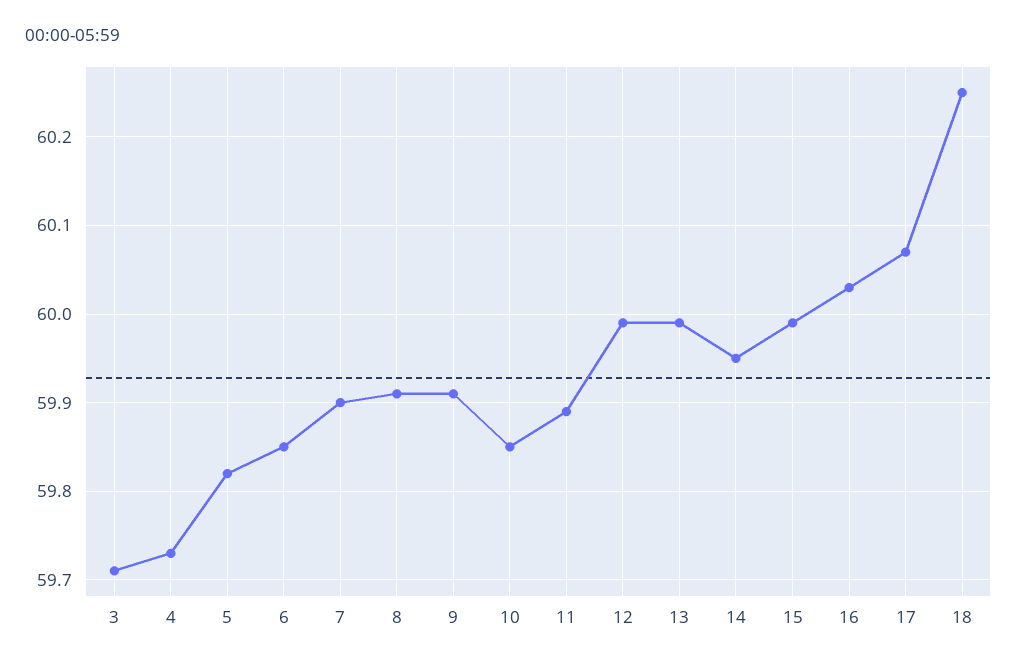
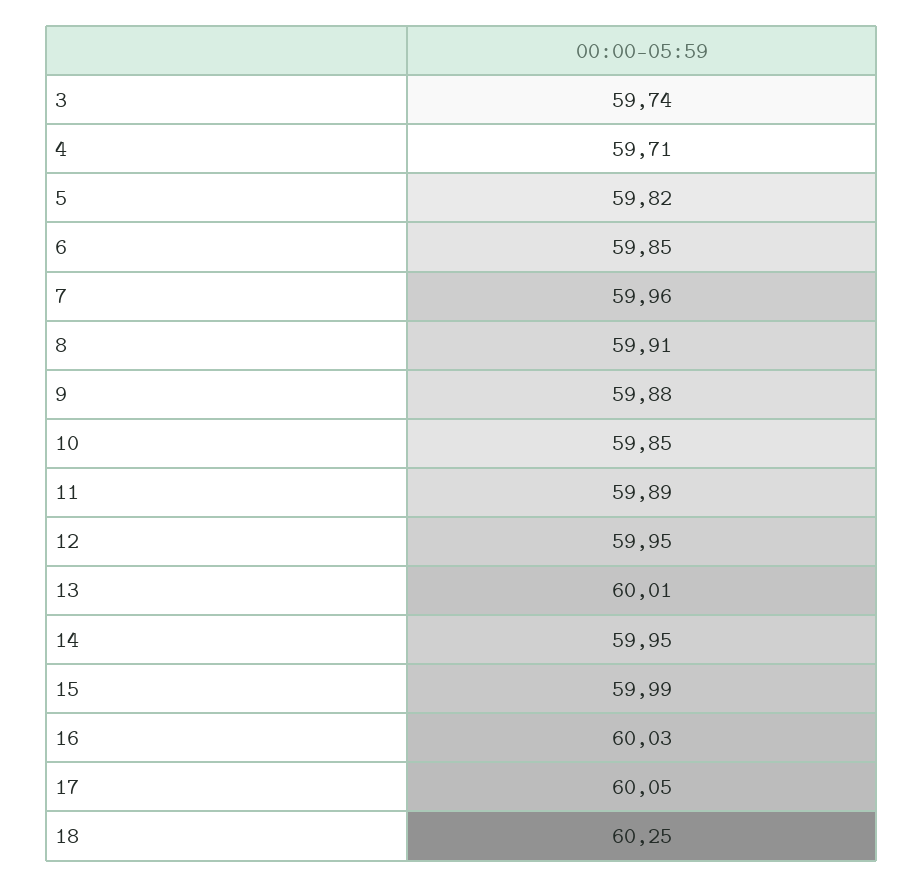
3: 59.71 -> 59.74
4: 59.73 -> 59.71
7: 59.9 -> 59.96
9: 59.91 -> 59.88
12: 59.99 -> 59.95
13: 59.99 -> 60.01
17: 60.07 -> 60.05

